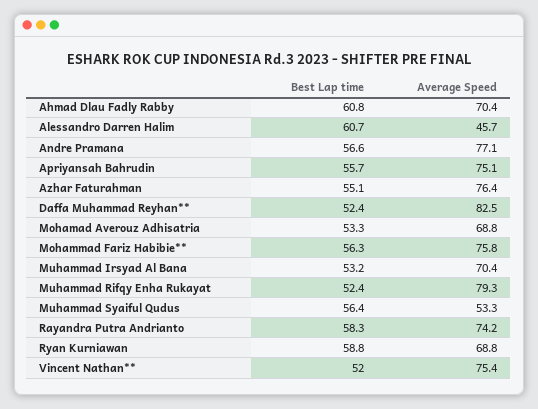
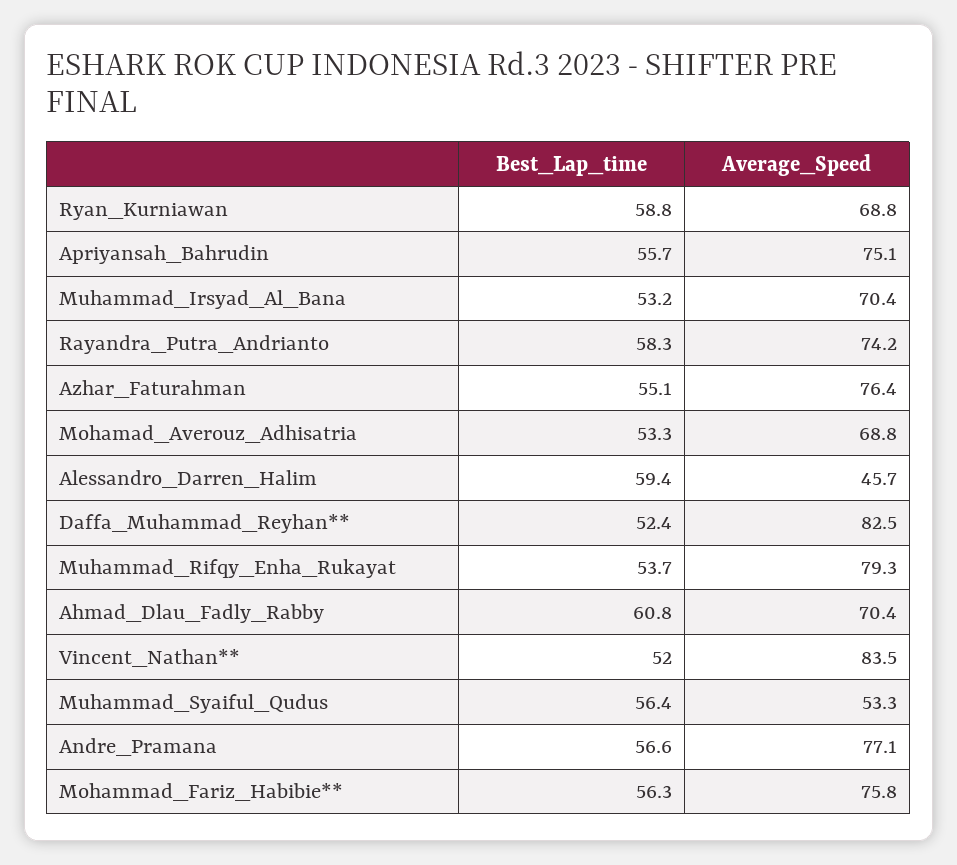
Best Lap time, Alessandro Darren Halim: 60.7 -> 59.4
Best Lap time, Muhammad Rifqy Enha Rukayat: 52.4 -> 53.7
Average Speed, Vincent Nathan**: 75.4 -> 83.5

